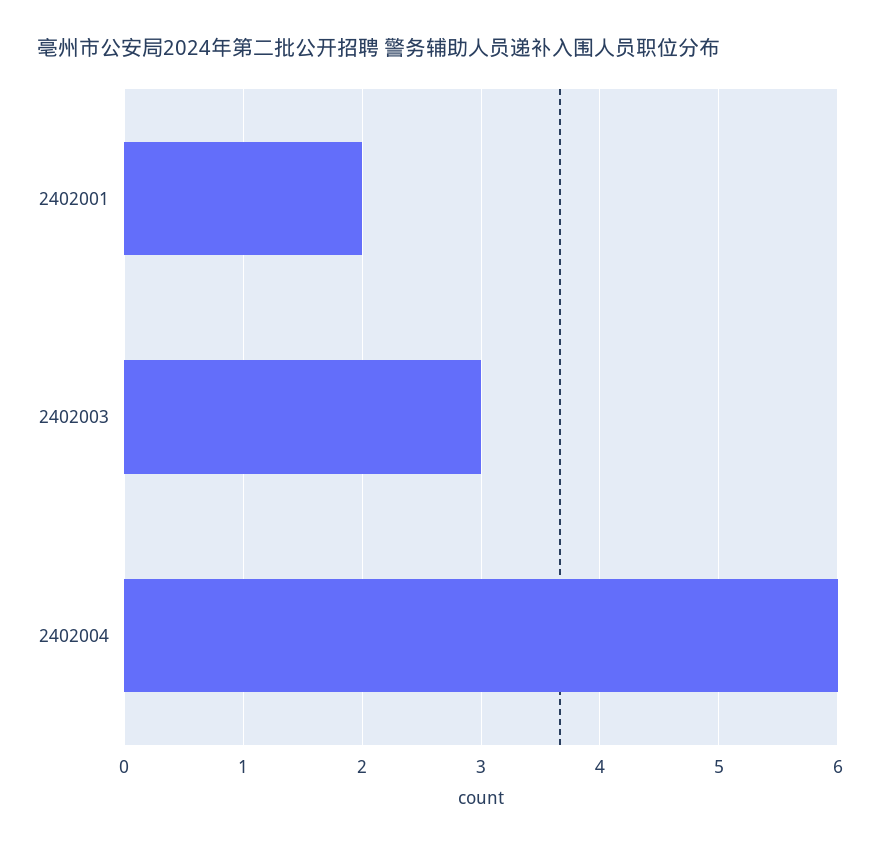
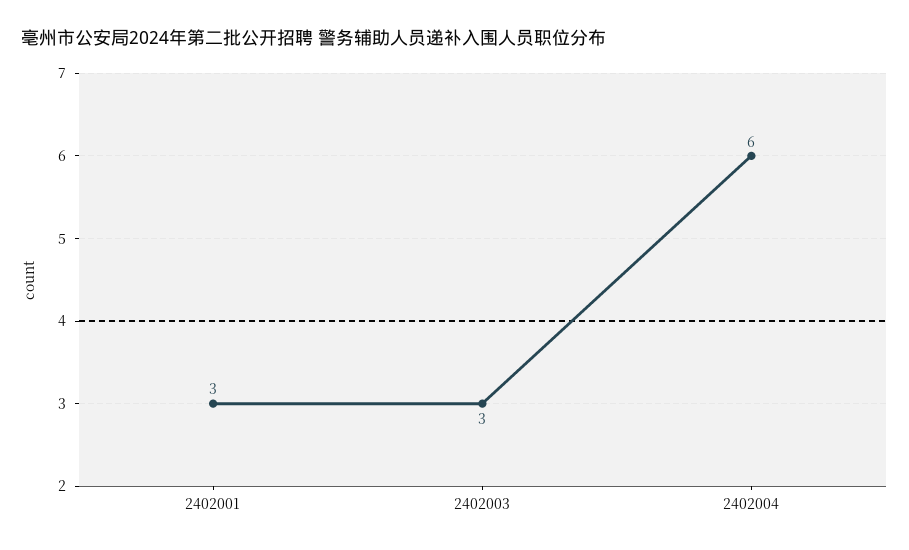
2402001: 2 -> 3

